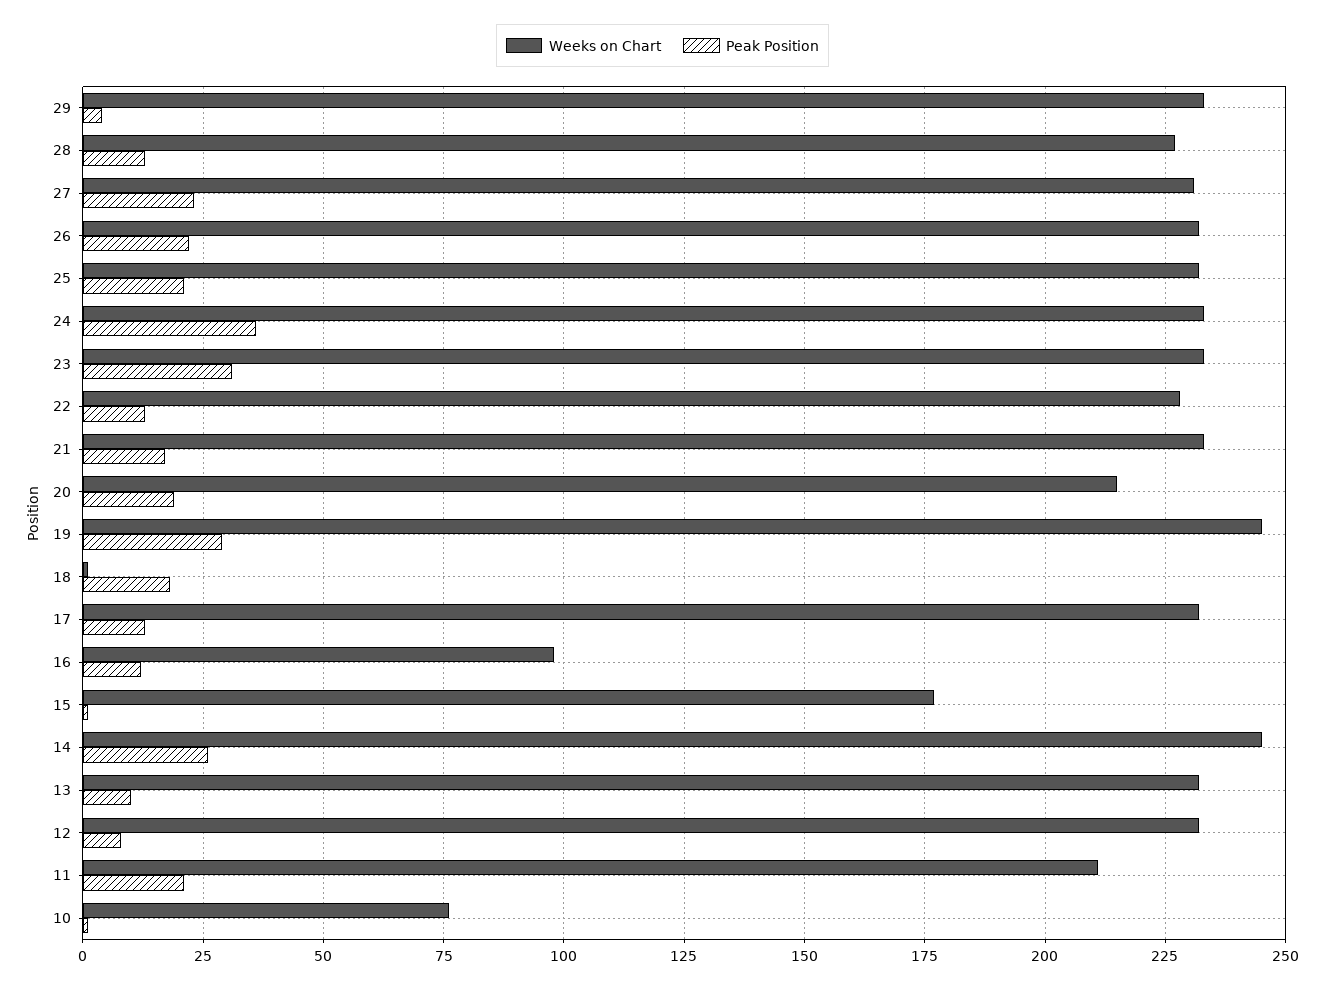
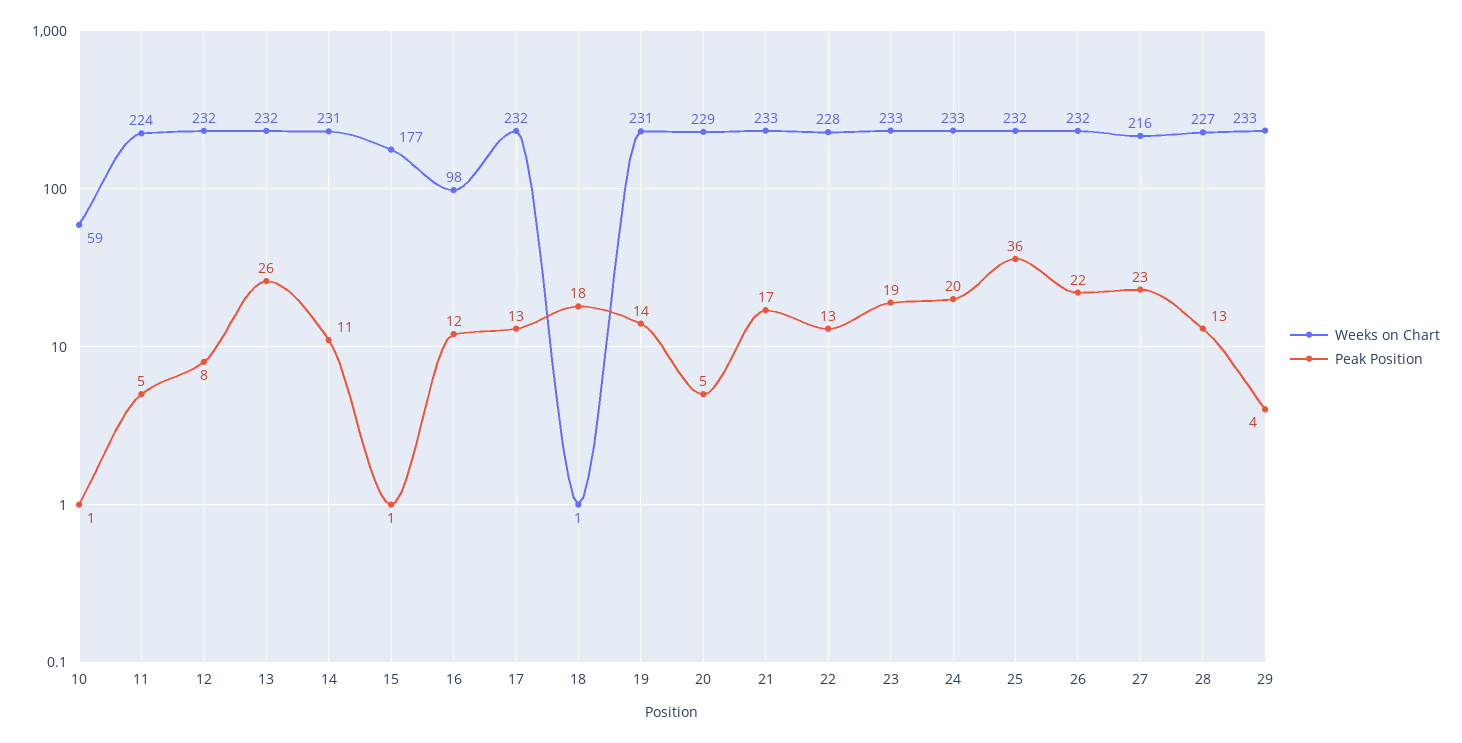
Weeks on Chart, 27: 230 -> 216
Peak Position, 25: 20 -> 36
Peak Position, 24: 35 -> 20
Peak Position, 23: 30 -> 19
Weeks on Chart, 20: 215 -> 229
Peak Position, 20: 20 -> 5
Weeks on Chart, 19: 245 -> 231
Peak Position, 19: 30 -> 14
Weeks on Chart, 14: 245 -> 231
Peak Position, 14: 25 -> 11
Peak Position, 13: 10 -> 26
Weeks on Chart, 11: 210 -> 224
Peak Position, 11: 20 -> 5
Weeks on Chart, 10: 75 -> 59

